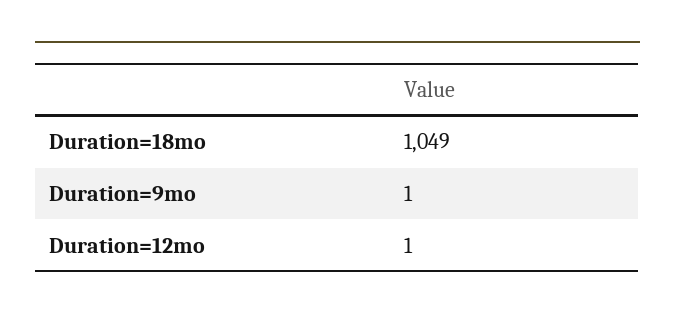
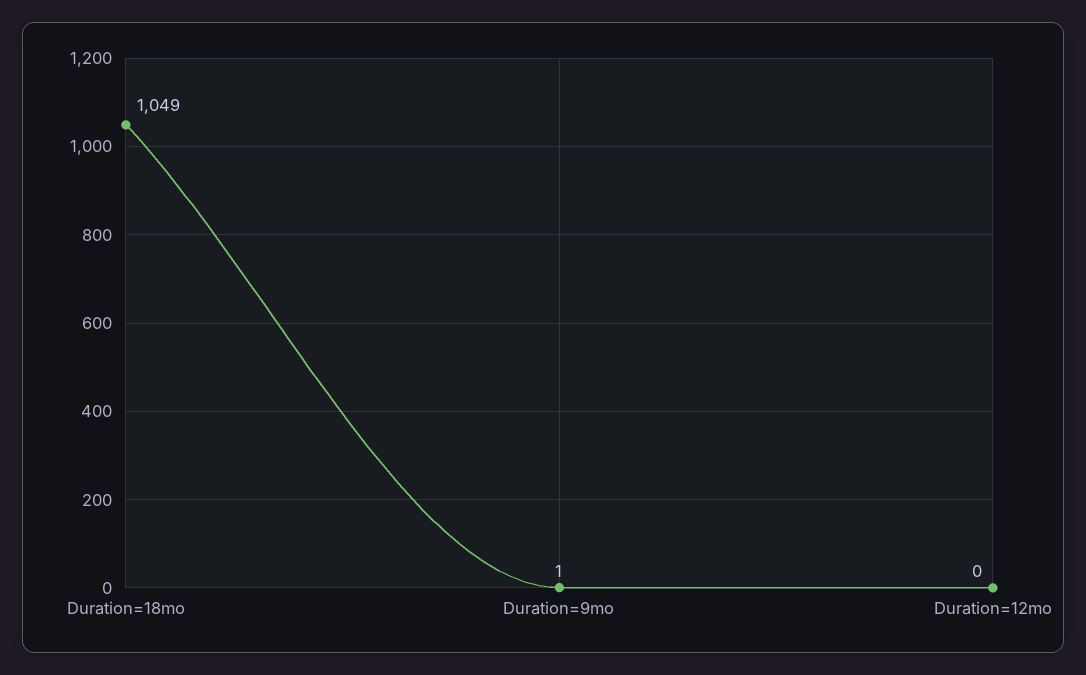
Duration=12mo: 1 -> 0

